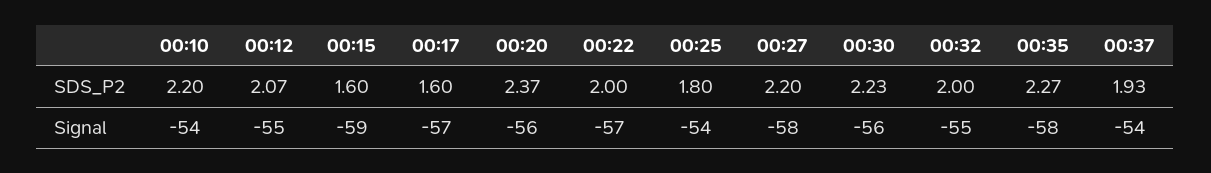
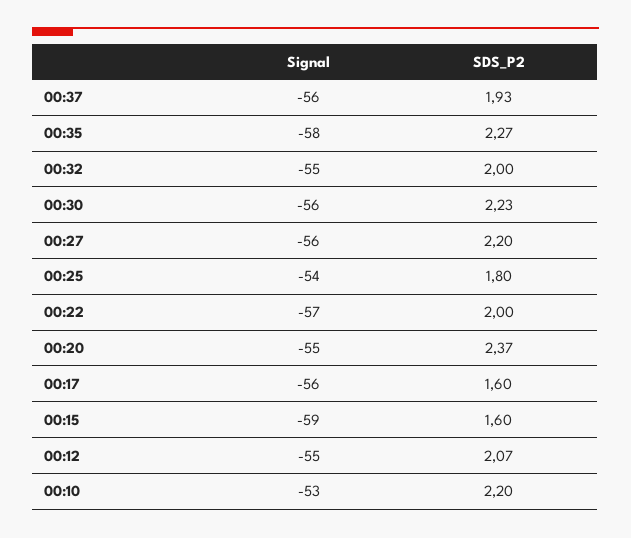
00:10, Signal: -54 -> -53
00:17, Signal: -57 -> -56
00:20, Signal: -56 -> -55
00:27, Signal: -58 -> -56
00:37, Signal: -54 -> -56

